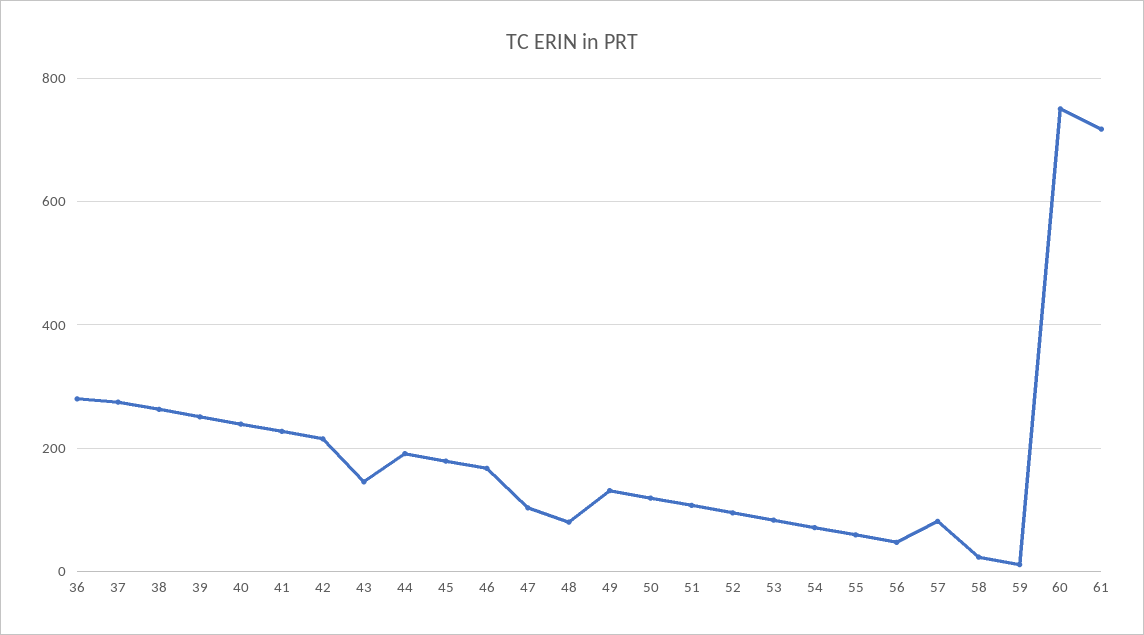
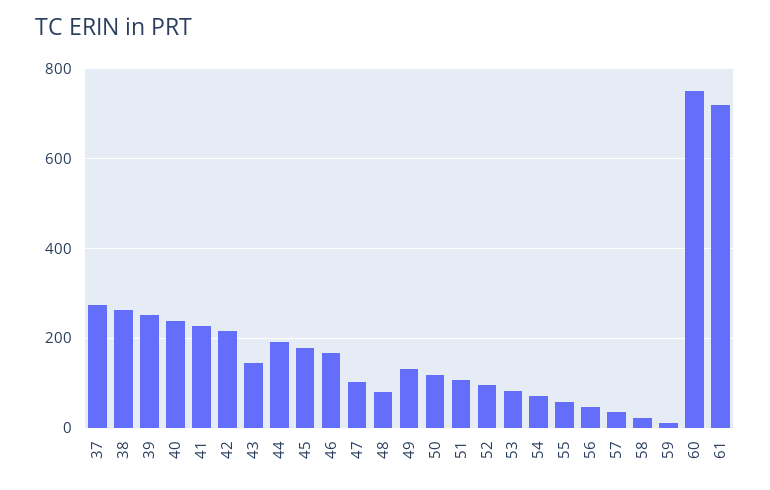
36: 280 -> none
57: 80 -> 40

